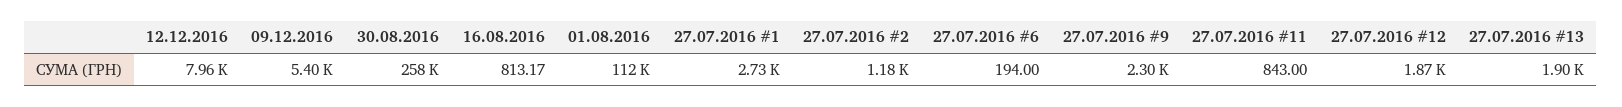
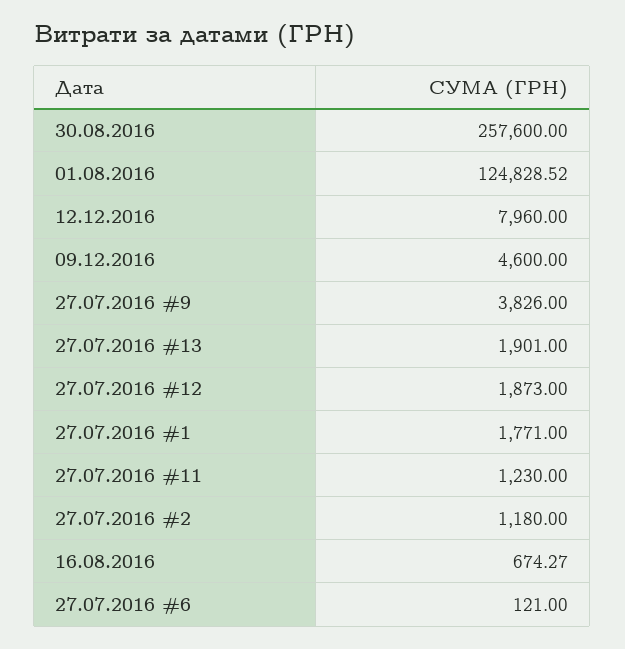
09.12.2016: 5400 -> 4600
16.08.2016: 813.17 -> 674.27
01.08.2016: 112000 -> 124828.52
27.07.2016 #1: 2730 -> 1771
27.07.2016 #6: 194 -> 121
27.07.2016 #9: 2300 -> 3826
27.07.2016 #11: 843 -> 1230

